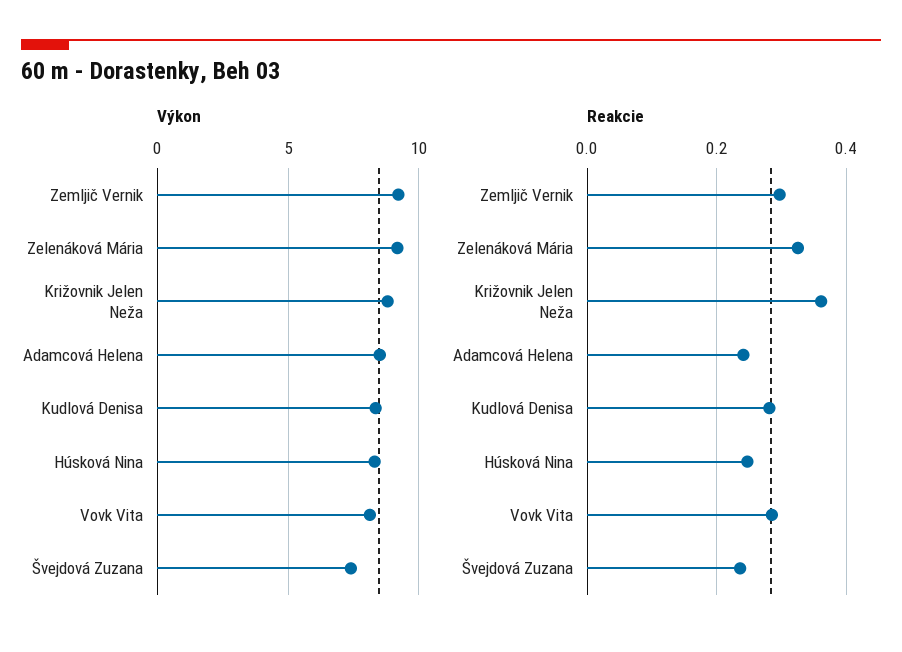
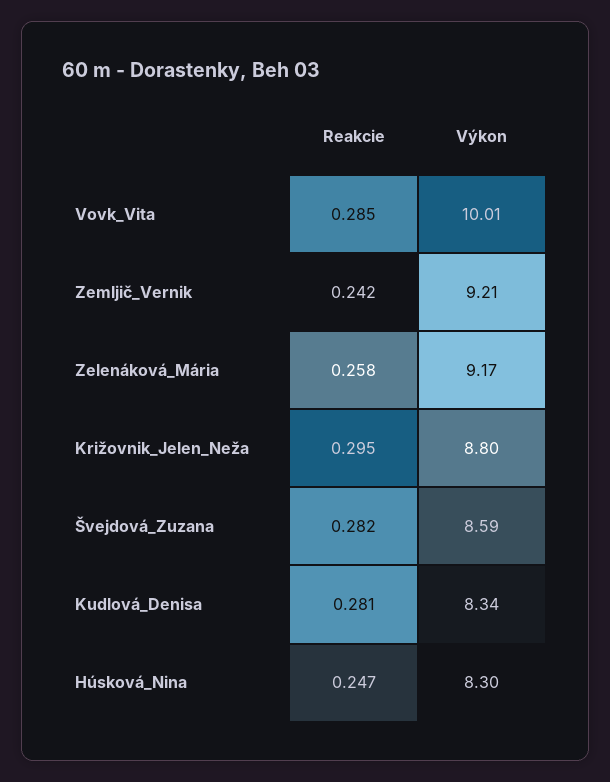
Výkon, Adamcová Helena: 8.5 -> none
Výkon, Vovk Vita: 8 -> 10.01
Výkon, Švejdová Zuzana: 7.5 -> 8.59
Reakcie, Zemljič Vernik: 0.3 -> 0.242
Reakcie, Zelenáková Mária: 0.32 -> 0.258
Reakcie, Križovnik Jelen Neža: 0.36 -> 0.295
Reakcie, Adamcová Helena: 0.24 -> none
Reakcie, Švejdová Zuzana: 0.24 -> 0.282

